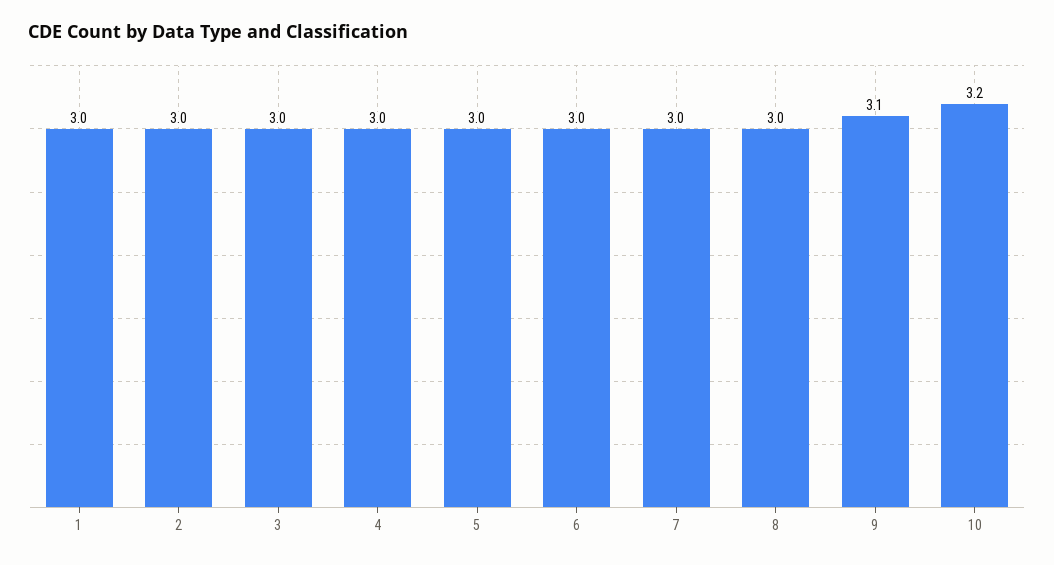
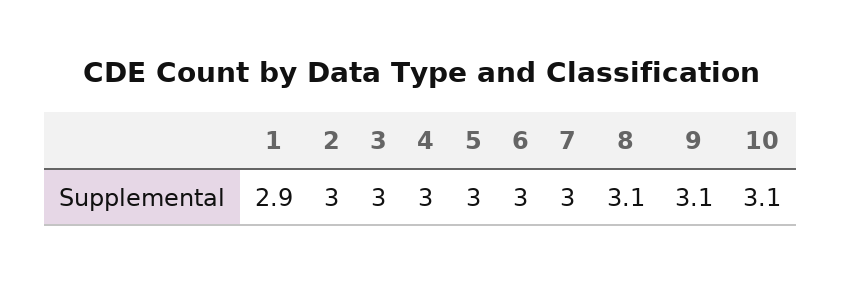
1: 3 -> 2.9
8: 3 -> 3.1
10: 3.2 -> 3.1

